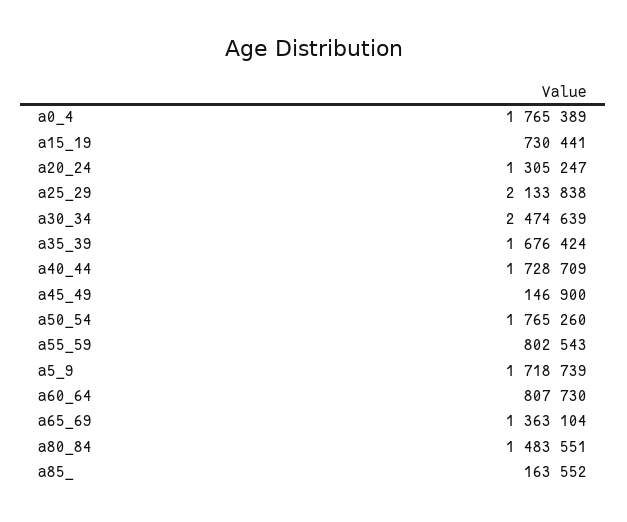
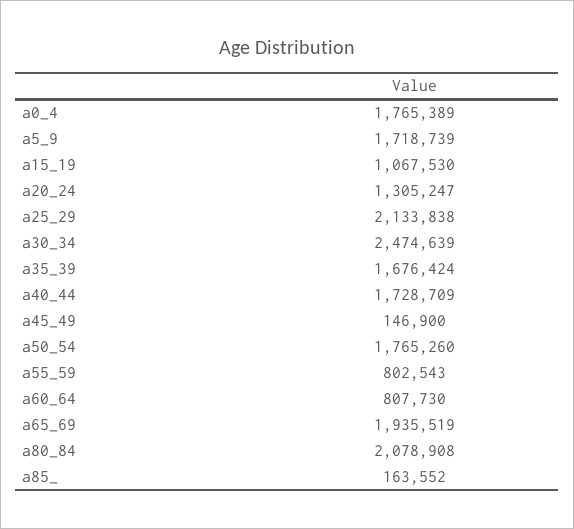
a15_19: 730441 -> 1067530
a65_69: 1363104 -> 1935519
a80_84: 1483551 -> 2078908

